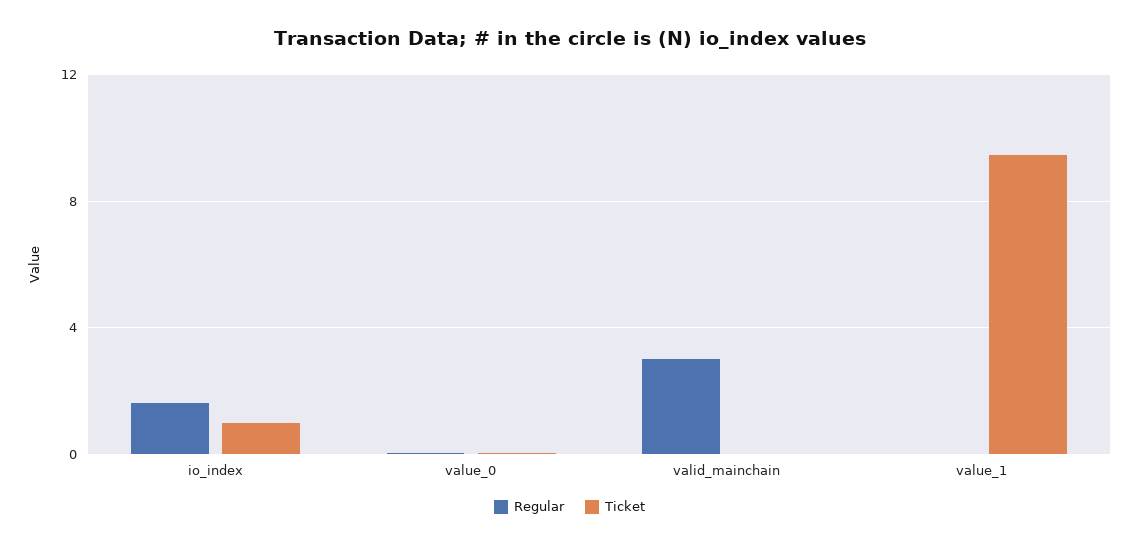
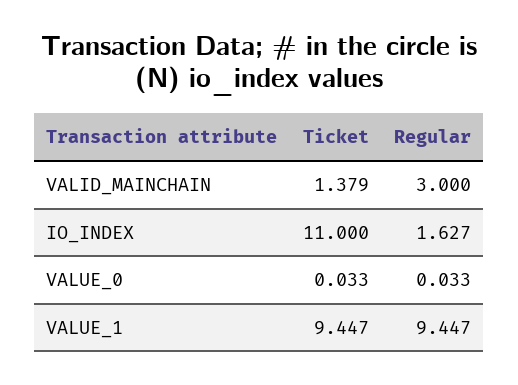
Ticket, io_index: 1 -> 11
Ticket, valid_mainchain: 0 -> 1.379
Regular, value_1: 0 -> 9.447

